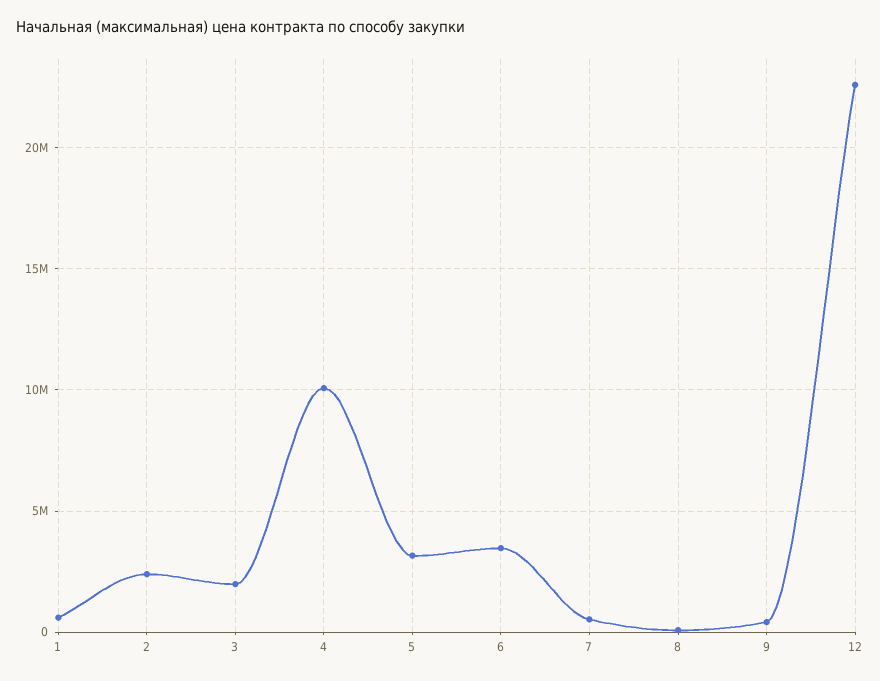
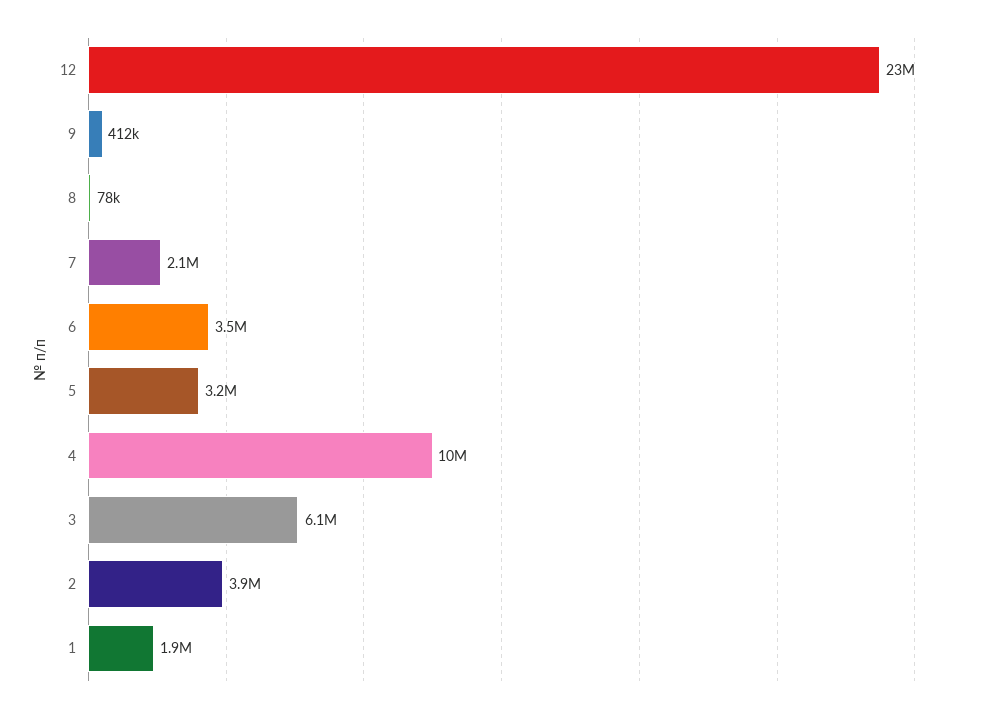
1: 500000 -> 1900000
2: 2500000 -> 3900000
3: 2000000 -> 6100000
7: 500000 -> 2100000

